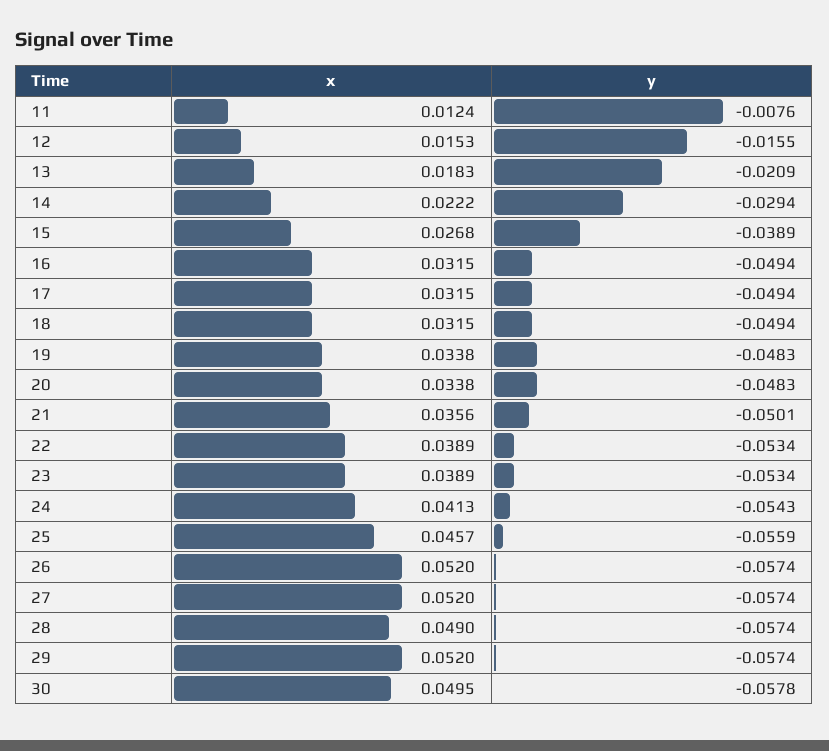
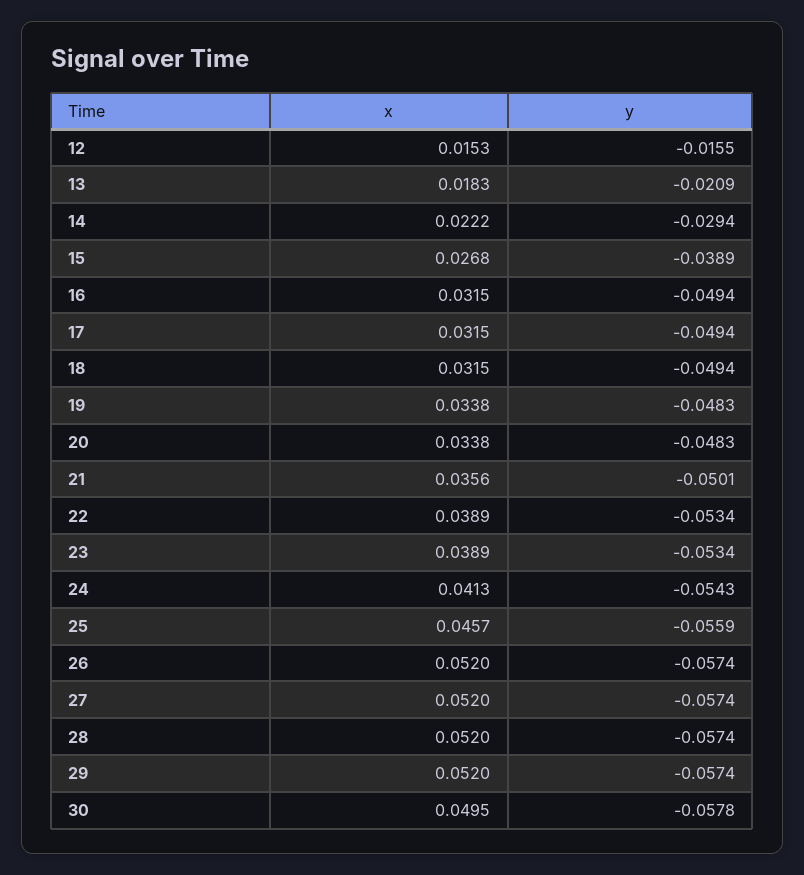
x, 11: 0.0124 -> none
y, 11: -0.0076 -> none
x, 28: 0.049 -> 0.052

